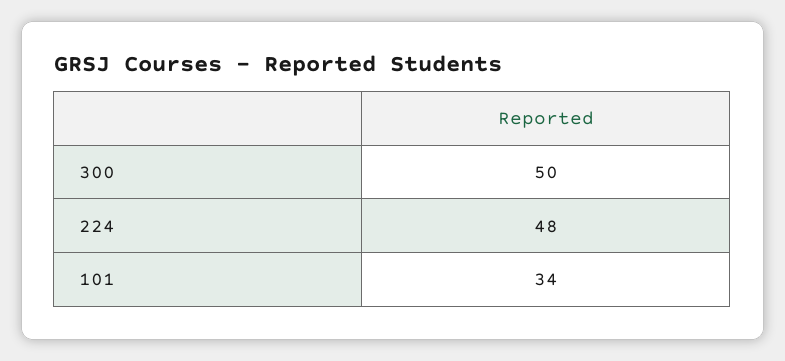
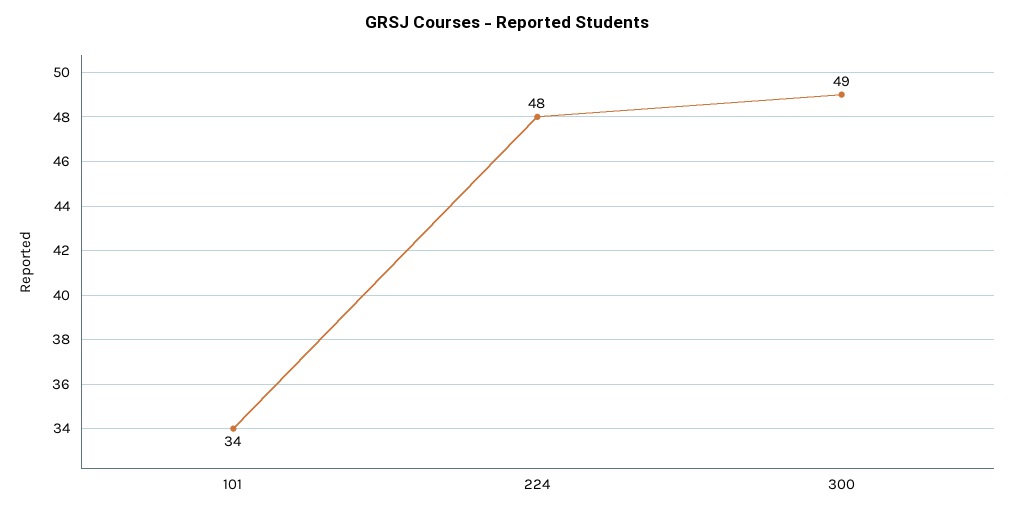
300: 50 -> 49

